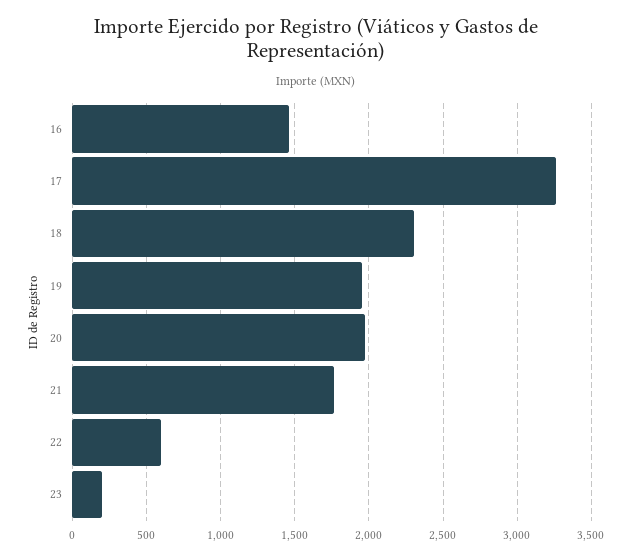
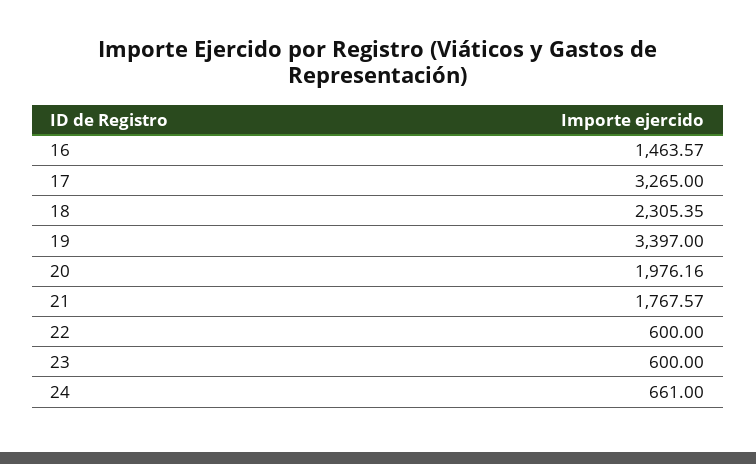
19: 1950 -> 3397
23: 200 -> 600
24: none -> 661

